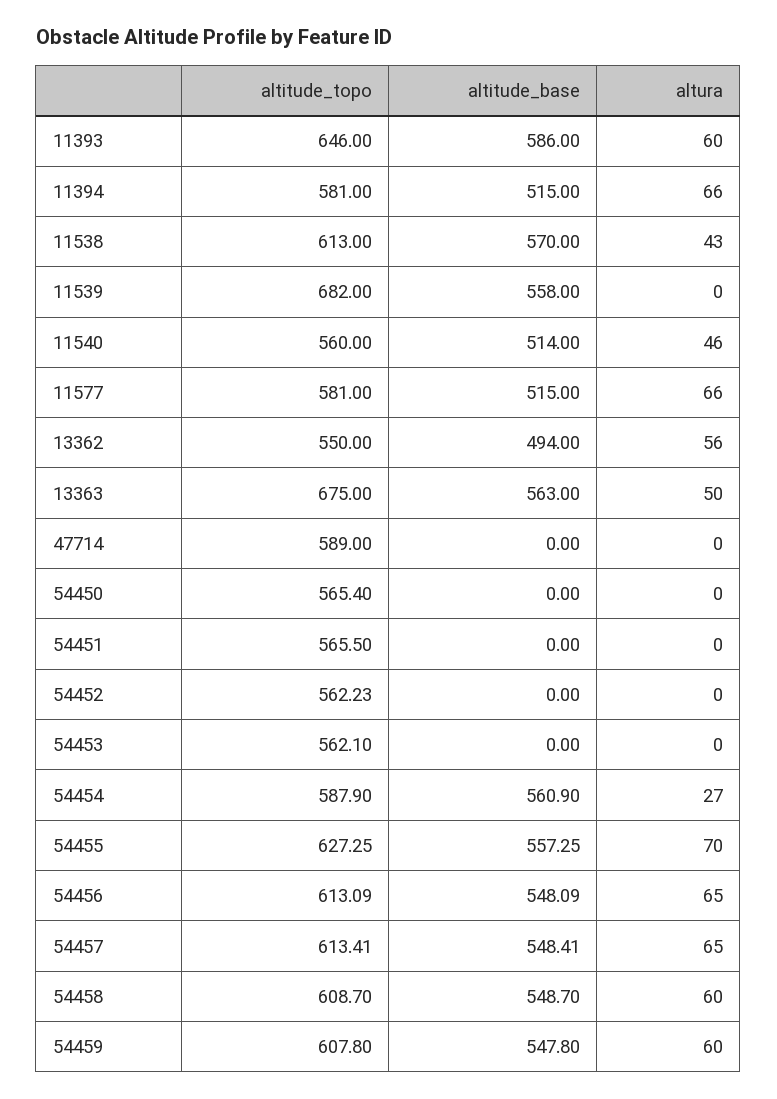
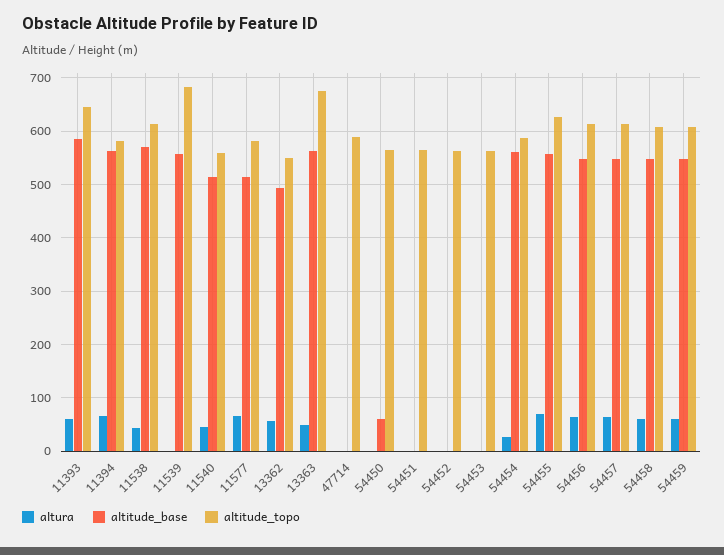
altitude_base, 11394: 515 -> 560
altitude_base, 54450: 0 -> 60

